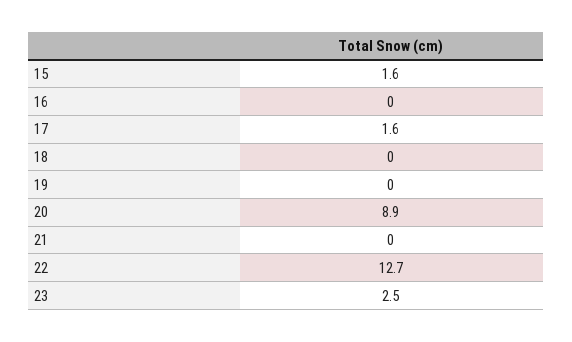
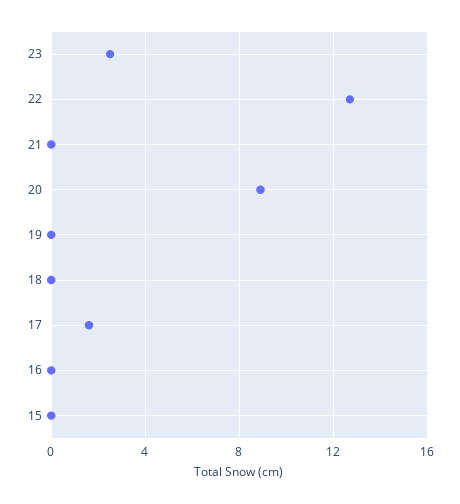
15: 1.6 -> 0

